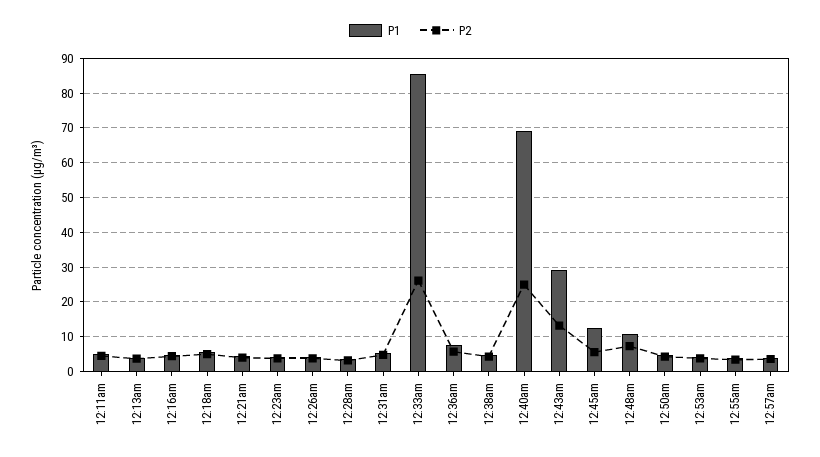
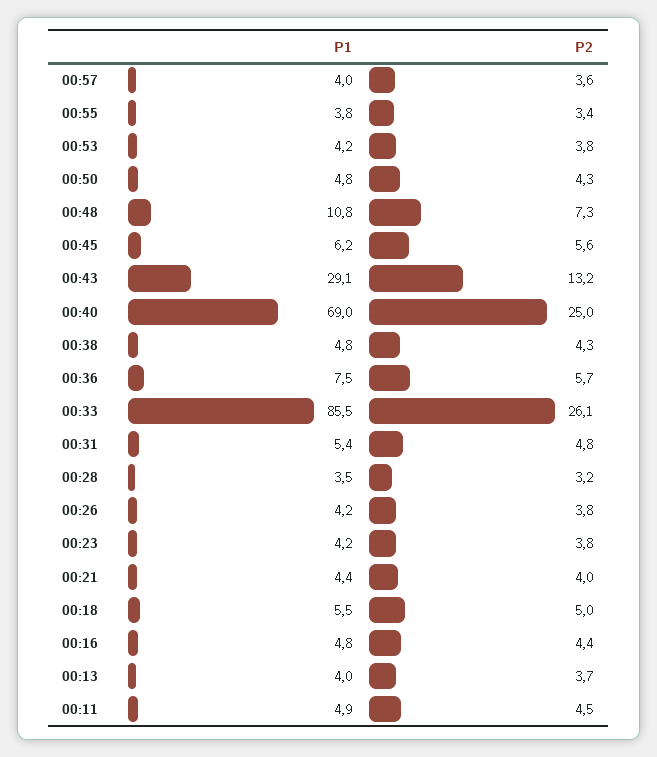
P1, 12:45am: 12 -> 6.2

